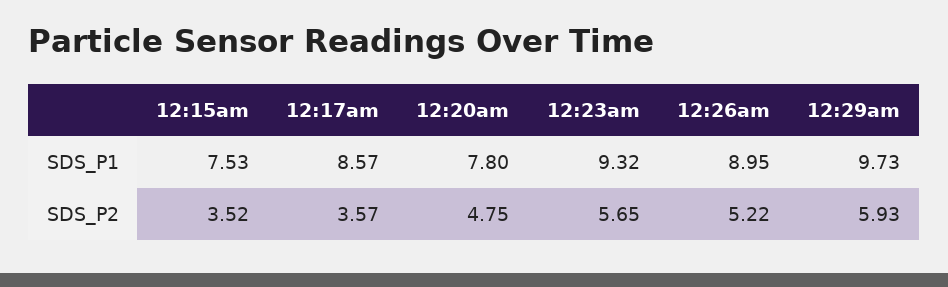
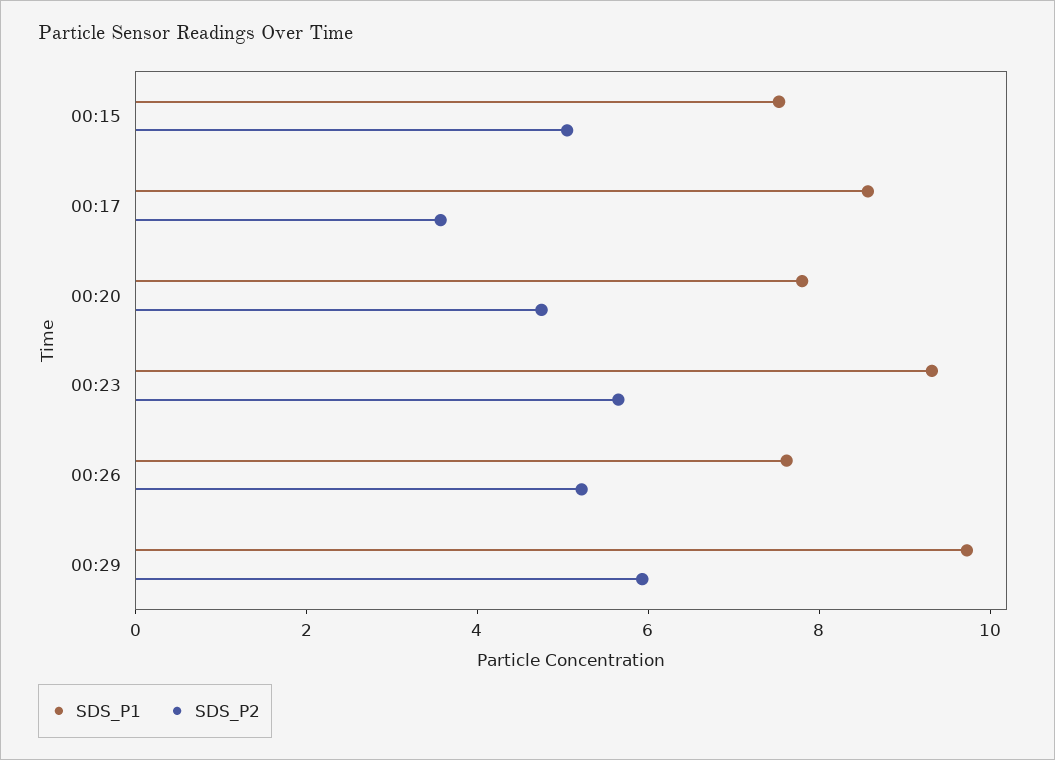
SDS_P1, 12:26am: 8.95 -> 7.5
SDS_P2, 12:15am: 3.52 -> 5

